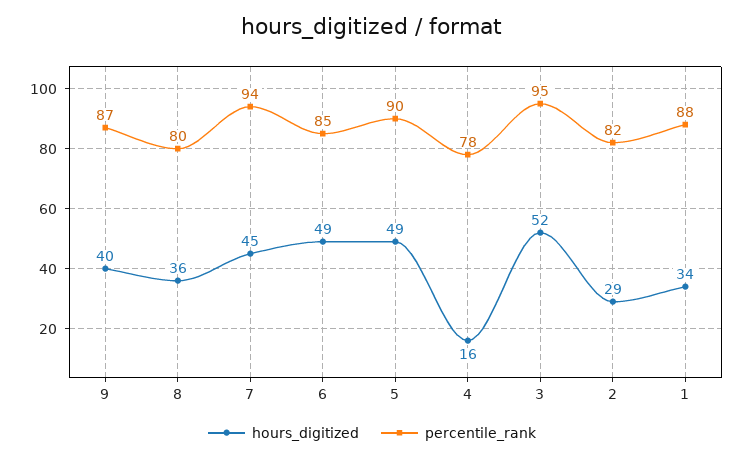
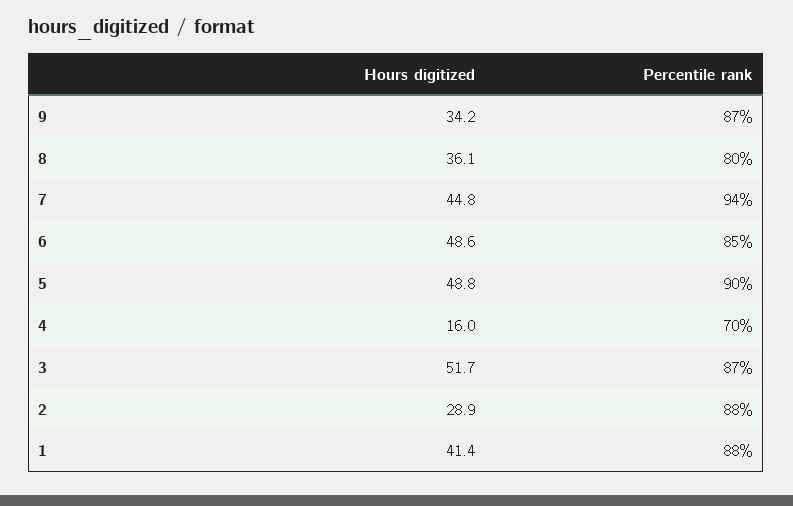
hours_digitized, 9: 40 -> 34.2
percentile_rank, 4: 78 -> 70
percentile_rank, 3: 95 -> 87
percentile_rank, 2: 82 -> 88
hours_digitized, 1: 34 -> 41.4

